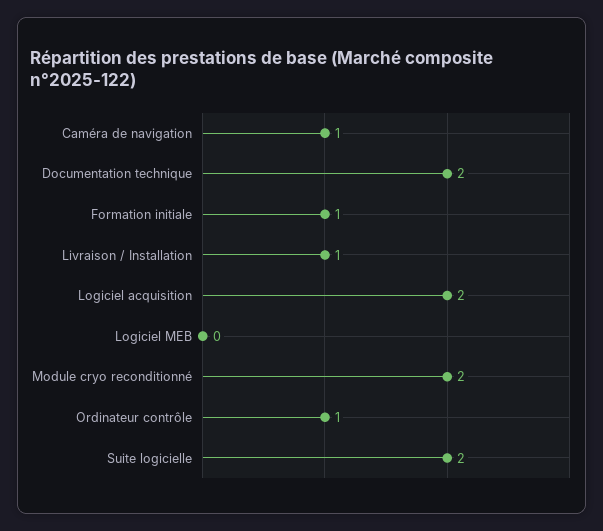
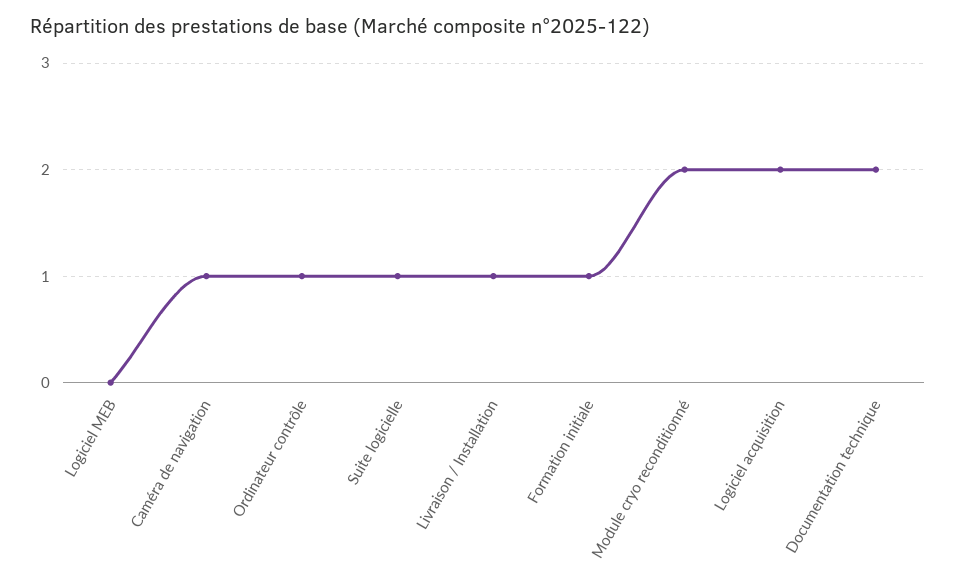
Suite logicielle: 2 -> 1

